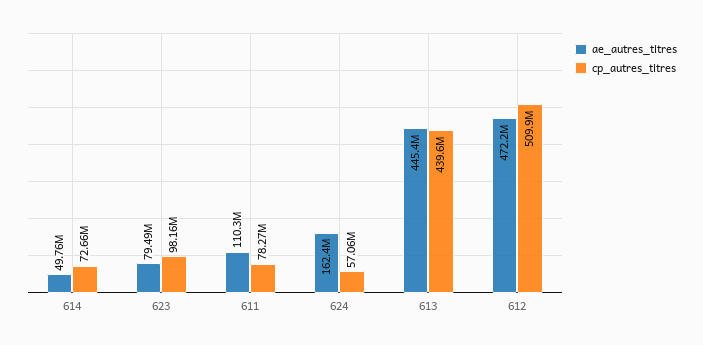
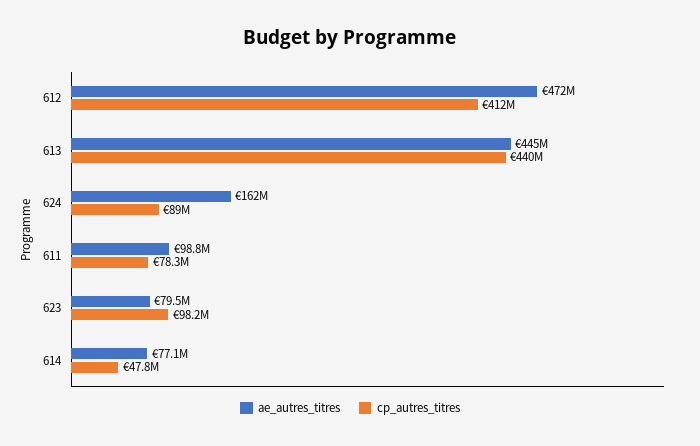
ae_autres_titres, 614: 49760000 -> 77100000
cp_autres_titres, 614: 72660000 -> 47800000
ae_autres_titres, 611: 110300000 -> 98800000
cp_autres_titres, 624: 57060000 -> 89000000
cp_autres_titres, 612: 509900000 -> 412000000

